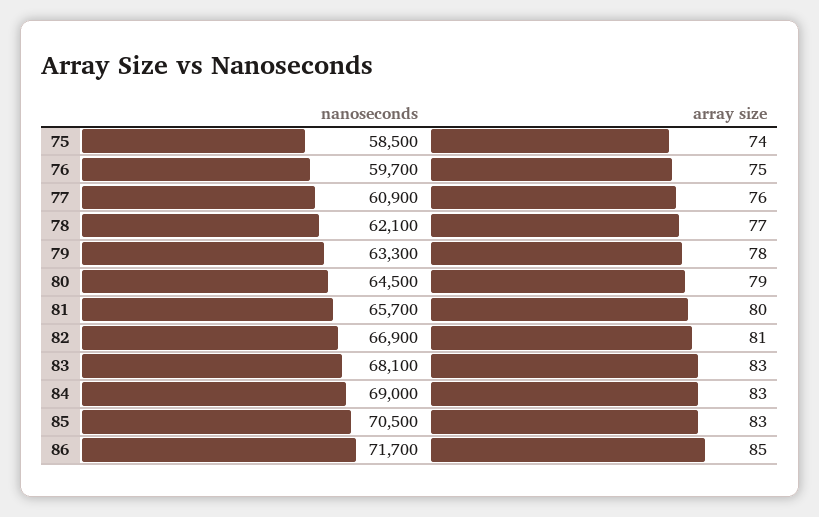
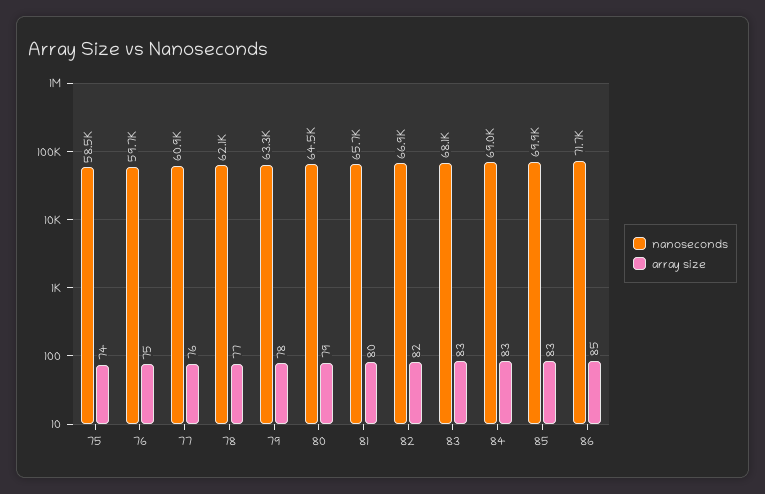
array size, 82: 81 -> 82
nanoseconds, 85: 70500 -> 69900

